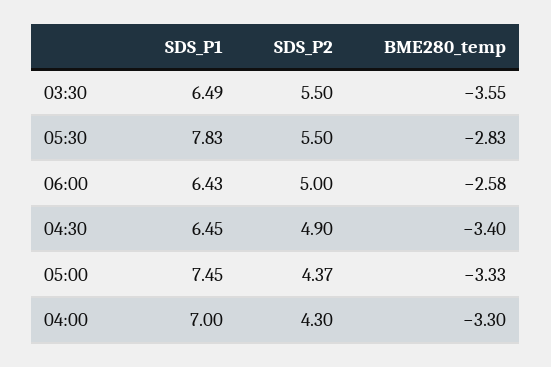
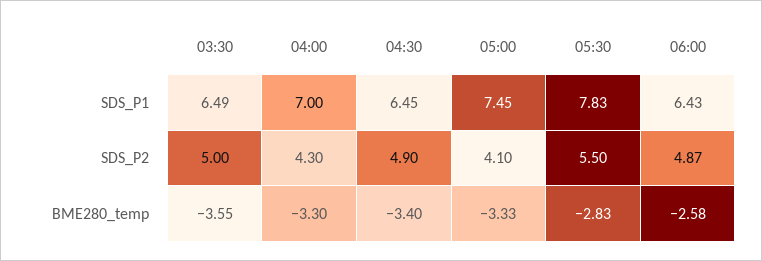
SDS_P2, 03:30: 5.5 -> 5
SDS_P2, 06:00: 5 -> 4.87
SDS_P2, 05:00: 4.37 -> 4.1

